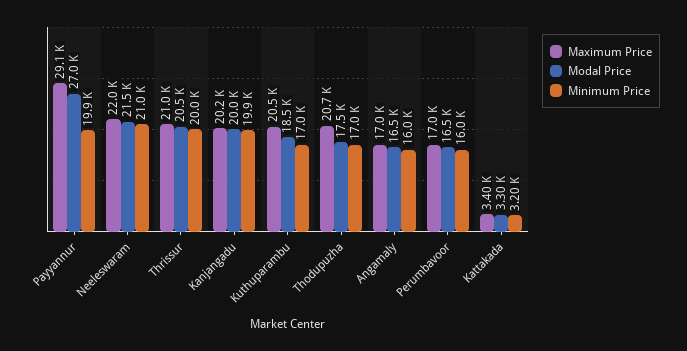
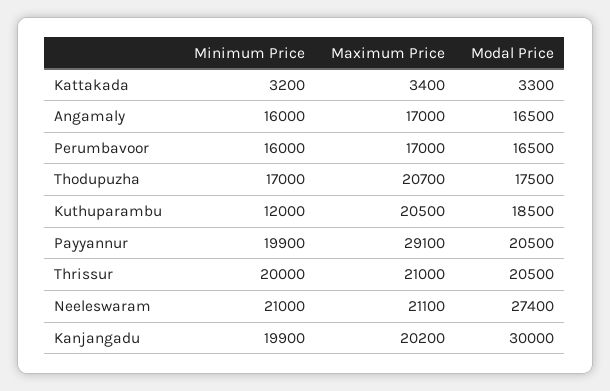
Modal Price, Payyannur: 27000 -> 20500
Maximum Price, Neeleswaram: 22000 -> 21100
Modal Price, Neeleswaram: 21500 -> 27400
Modal Price, Kanjangadu: 20000 -> 30000
Minimum Price, Kuthuparambu: 17000 -> 12000

